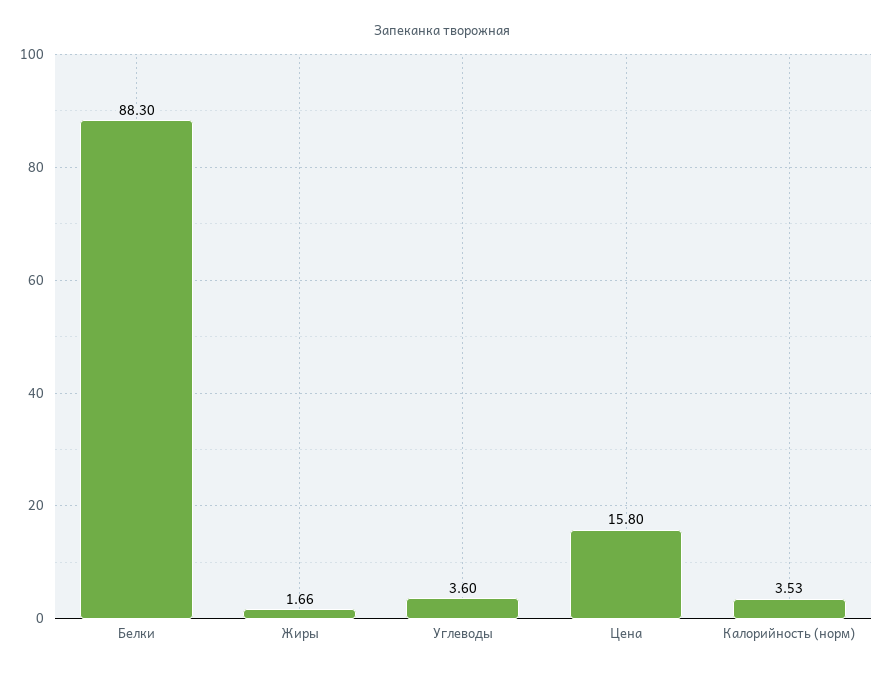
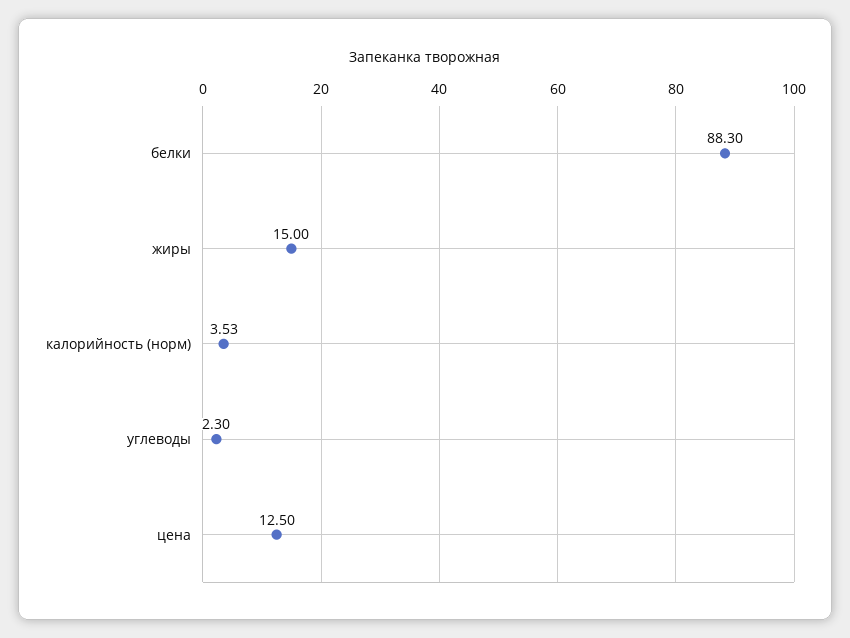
Жиры: 1.66 -> 15
Углеводы: 3.6 -> 2.3
Цена: 15.8 -> 12.5

